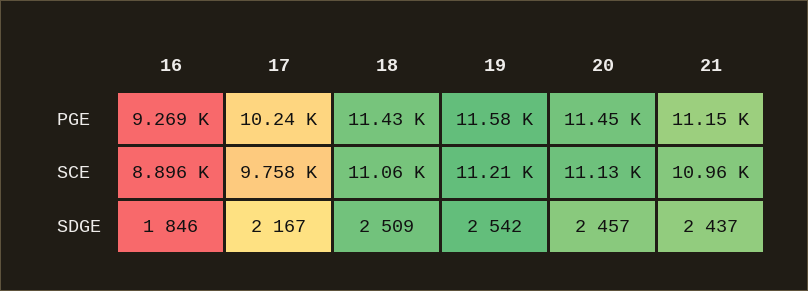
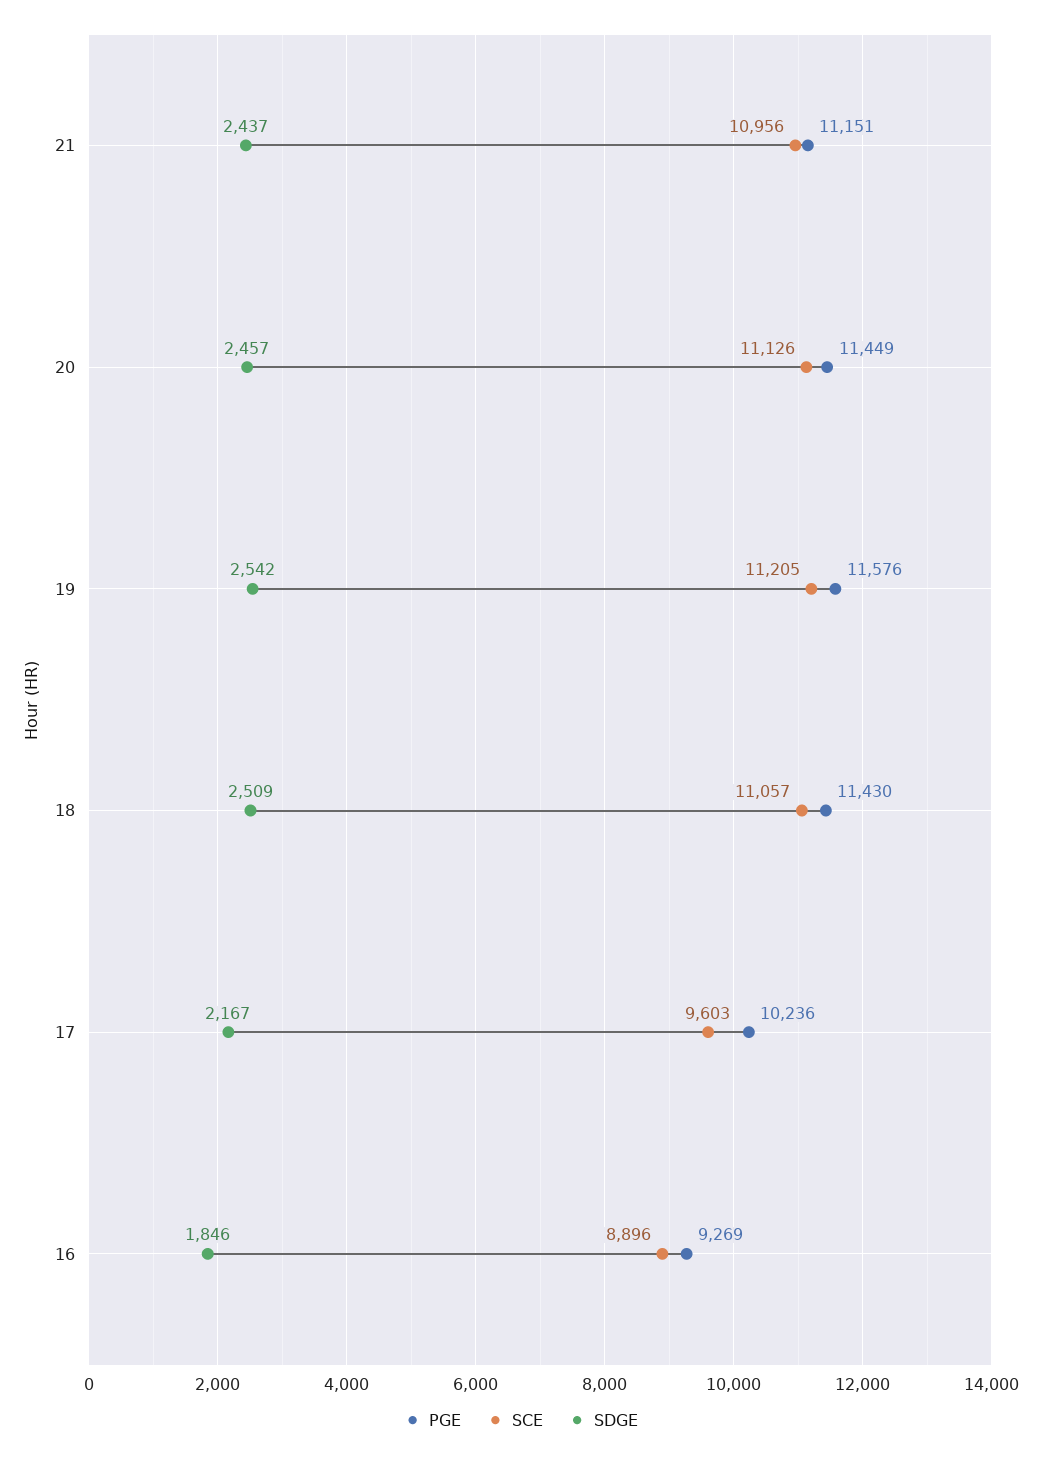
SCE, 17: 9758 -> 9603

